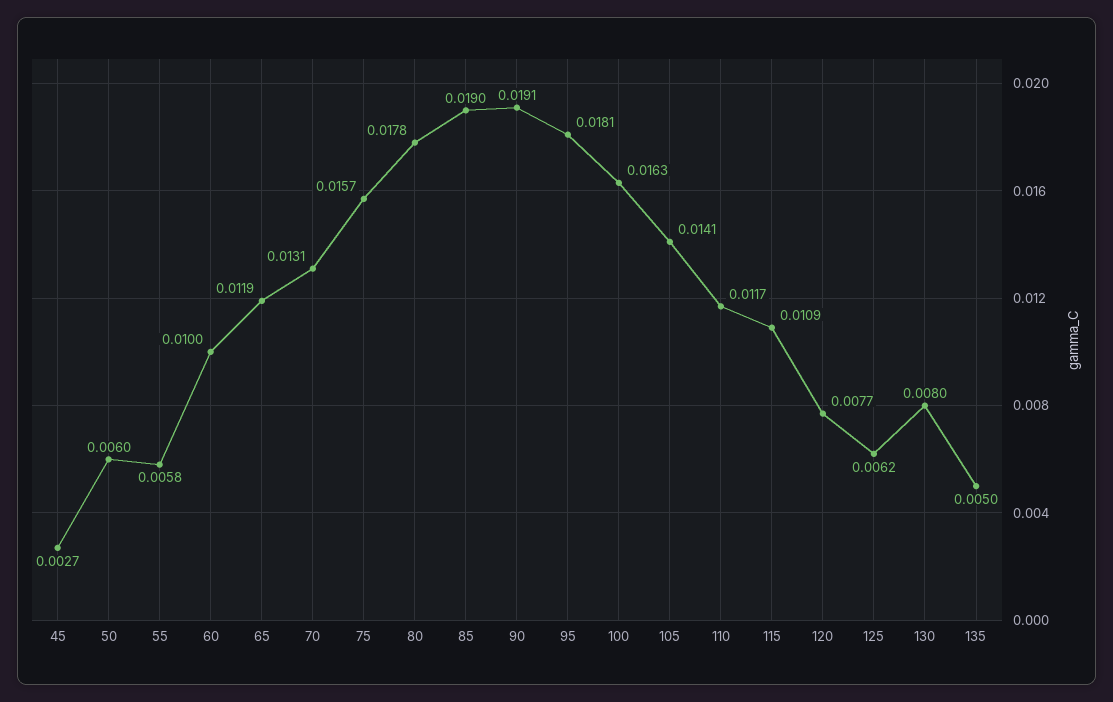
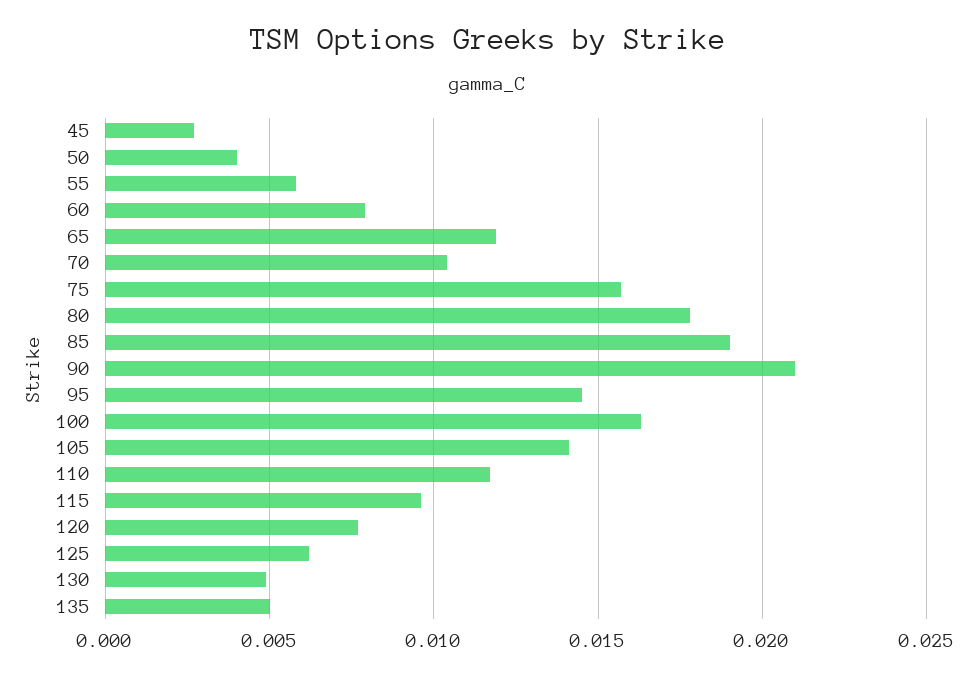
50: 0.006 -> 0.004
60: 0.01 -> 0.008
70: 0.0131 -> 0.0105
90: 0.0191 -> 0.021
95: 0.0181 -> 0.0145
115: 0.0109 -> 0.0095
130: 0.008 -> 0.005

